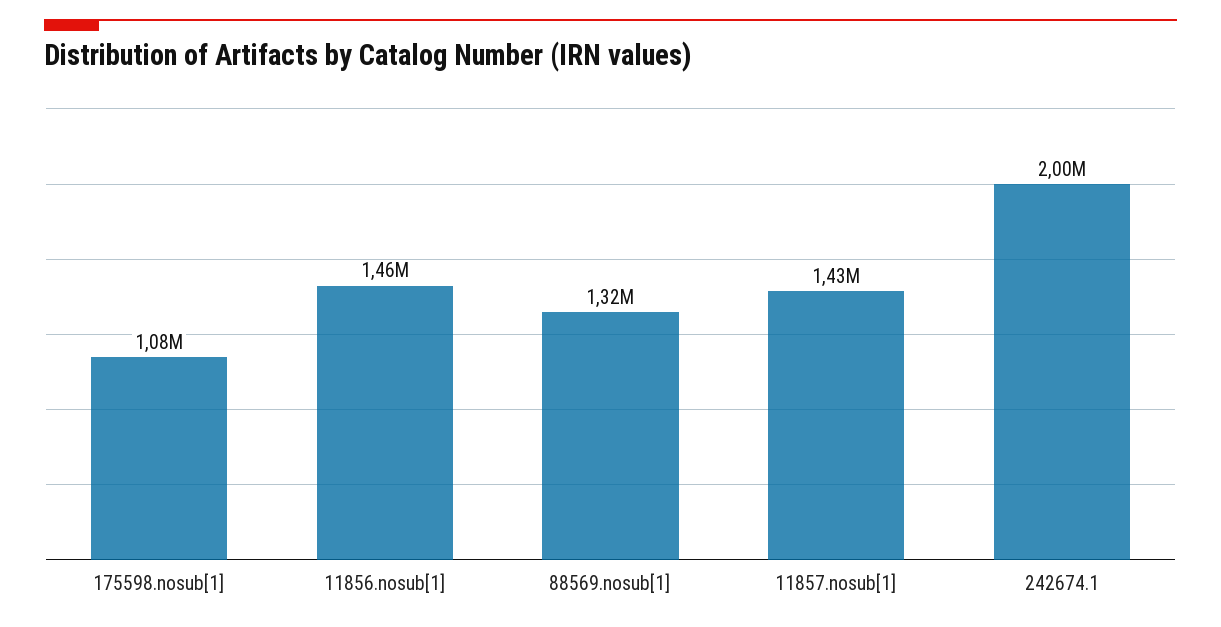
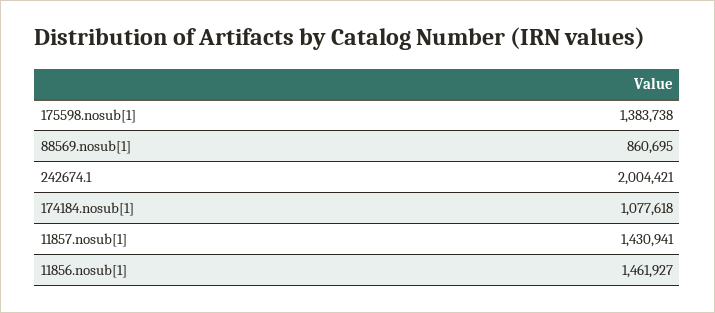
175598.nosub[1]: 1080000 -> 1383738
88569.nosub[1]: 1320000 -> 860695
174184.nosub[1]: none -> 1077618

